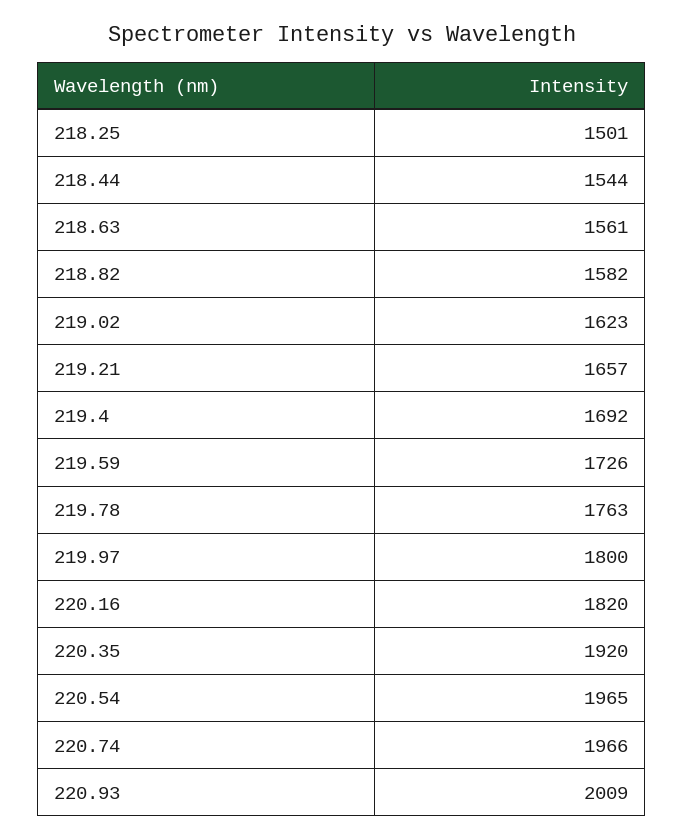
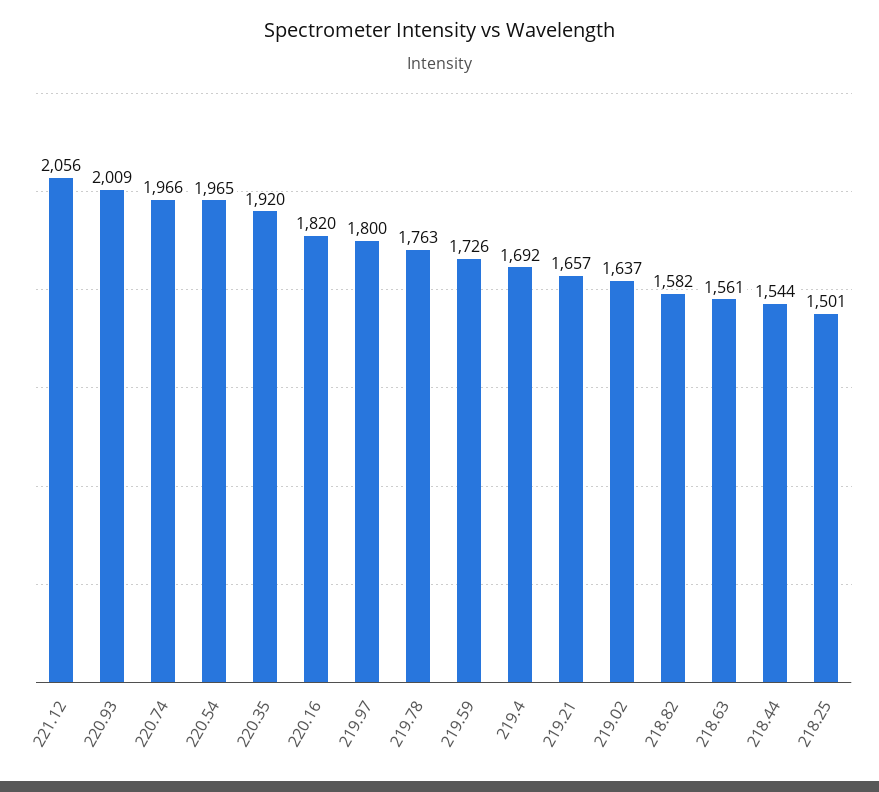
219.02: 1623 -> 1637
221.12: none -> 2056

